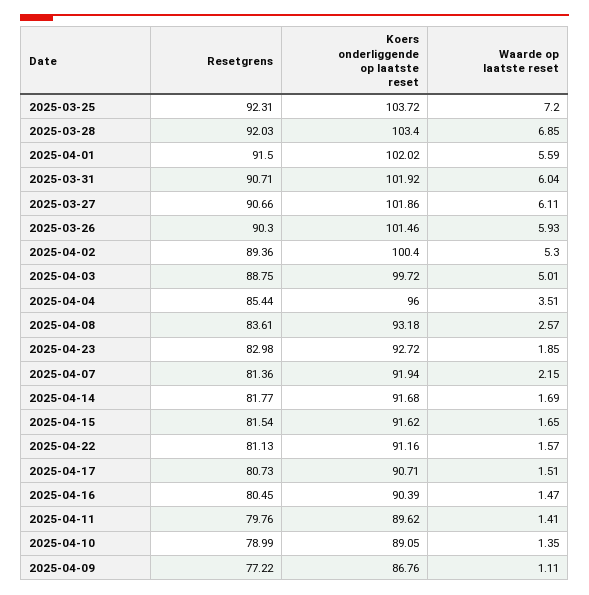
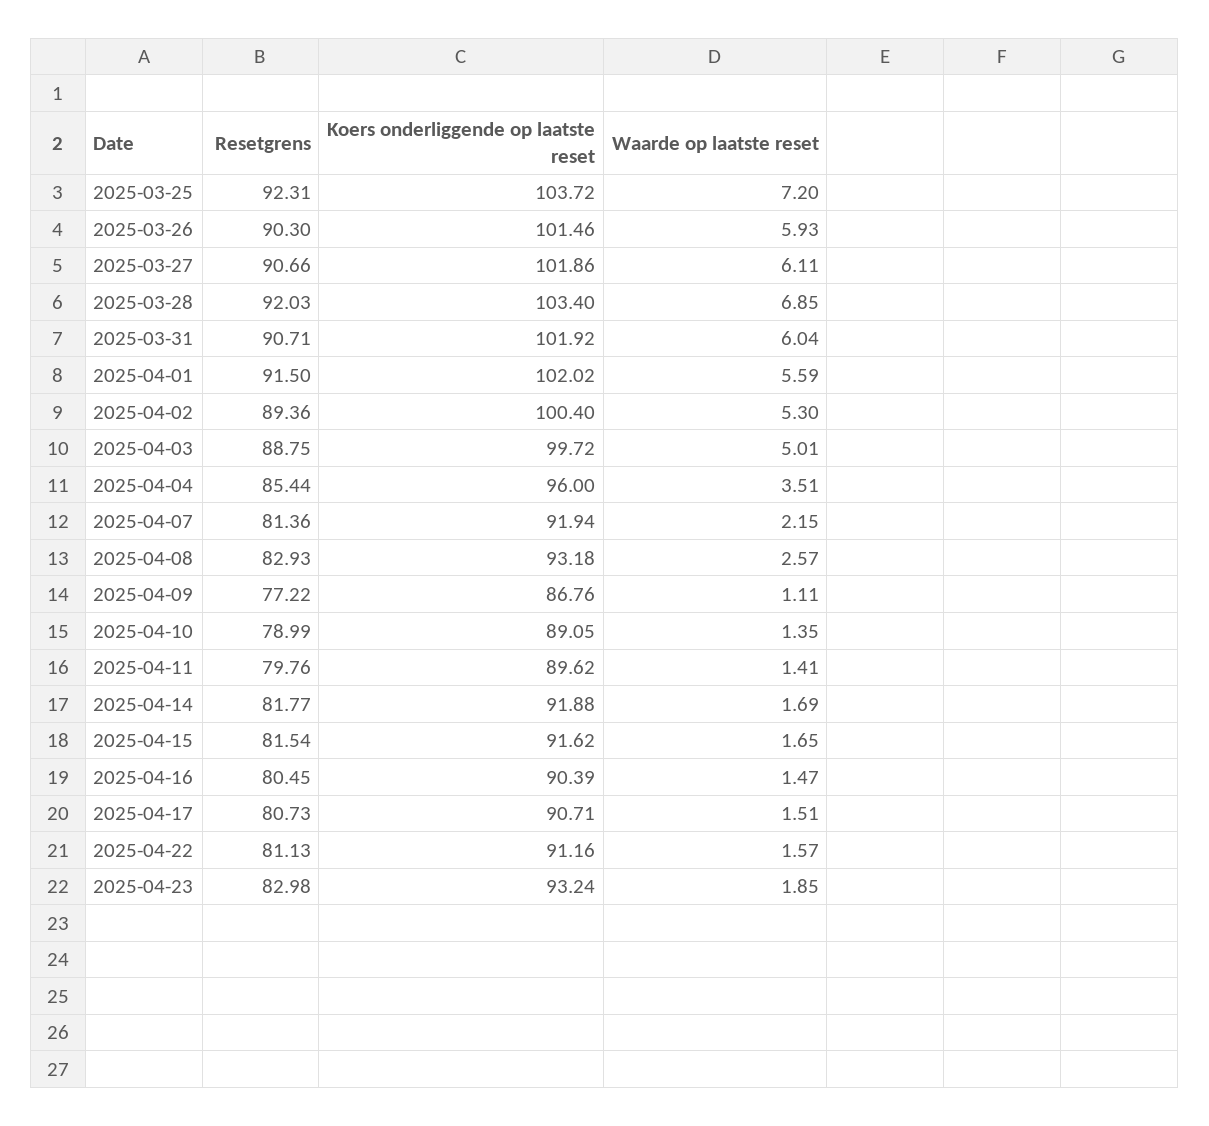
Resetgrens, 2025-04-08: 83.61 -> 82.93
Koers onderliggende op laatste reset, 2025-04-23: 92.72 -> 93.24
Koers onderliggende op laatste reset, 2025-04-14: 91.68 -> 91.88

